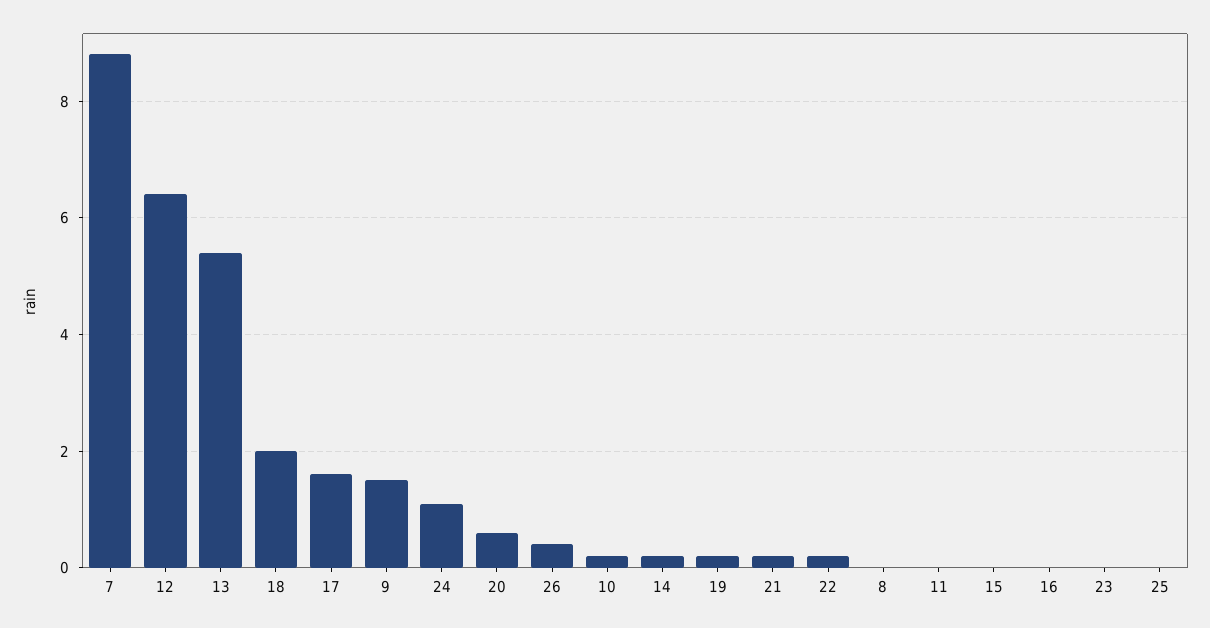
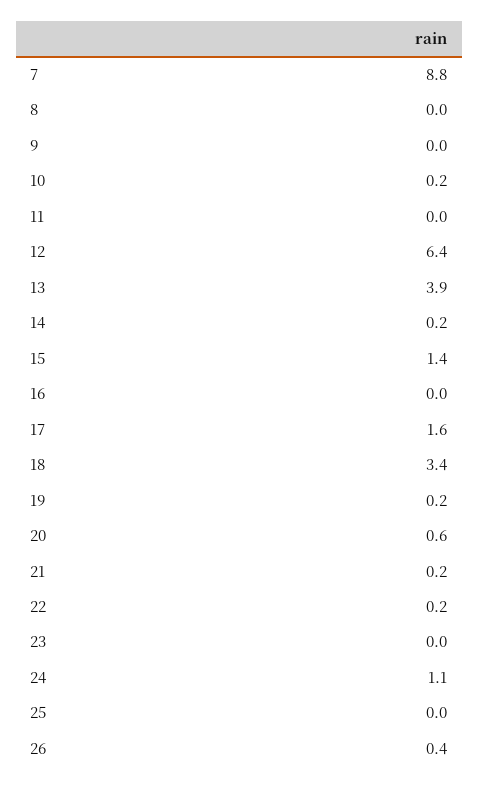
13: 5.5 -> 3.9
18: 2 -> 3.4
9: 1.5 -> 0
15: 0 -> 1.4

